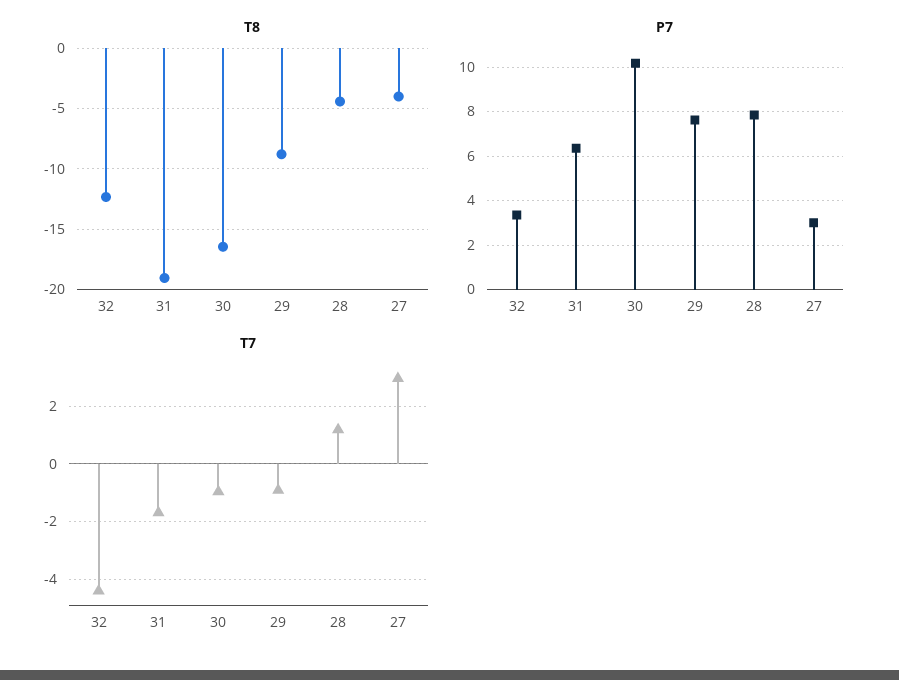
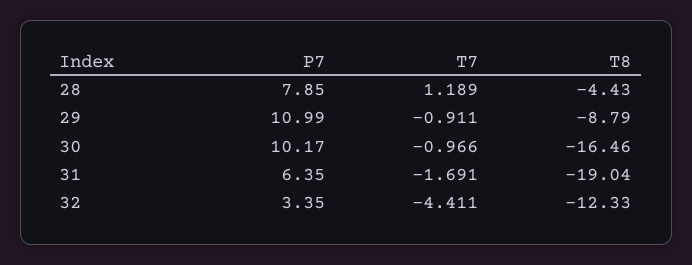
T8, 27: -4 -> none
P7, 29: 7.5 -> 10.99
P7, 27: 3 -> none
T7, 27: 3 -> none

